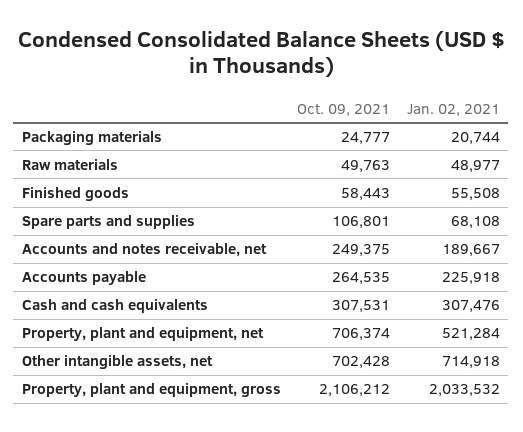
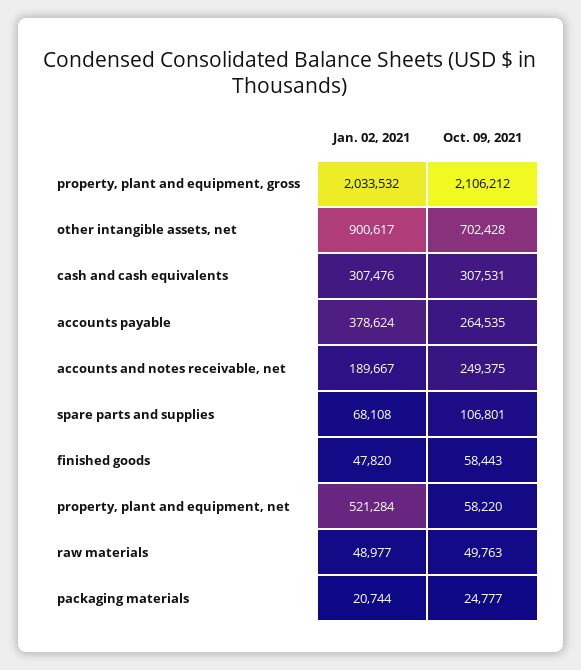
Jan. 02, 2021, Finished goods: 55508 -> 47820
Jan. 02, 2021, Accounts payable: 225918 -> 378624
Oct. 09, 2021, Property, plant and equipment, net: 706374 -> 58220
Jan. 02, 2021, Other intangible assets, net: 714918 -> 900617

